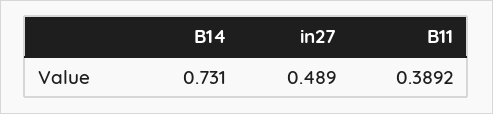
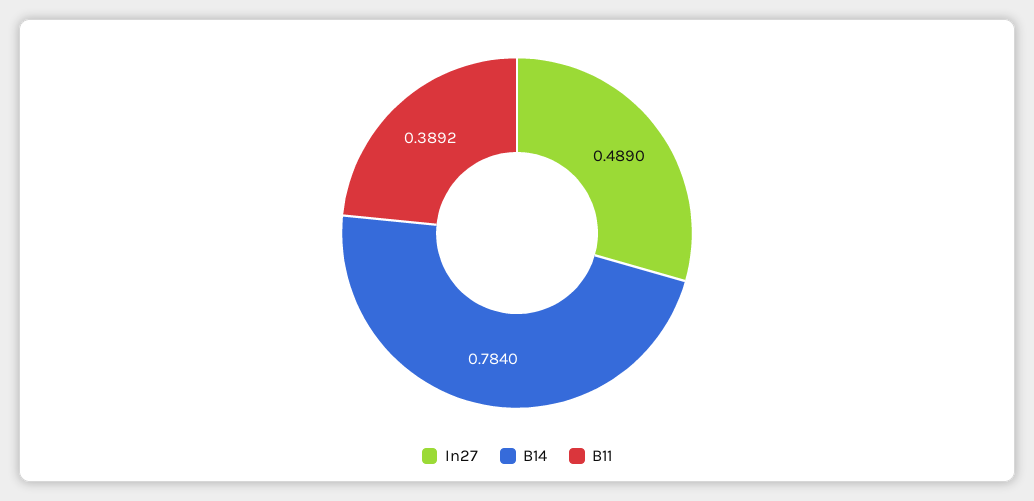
B14: 0.731 -> 0.784

